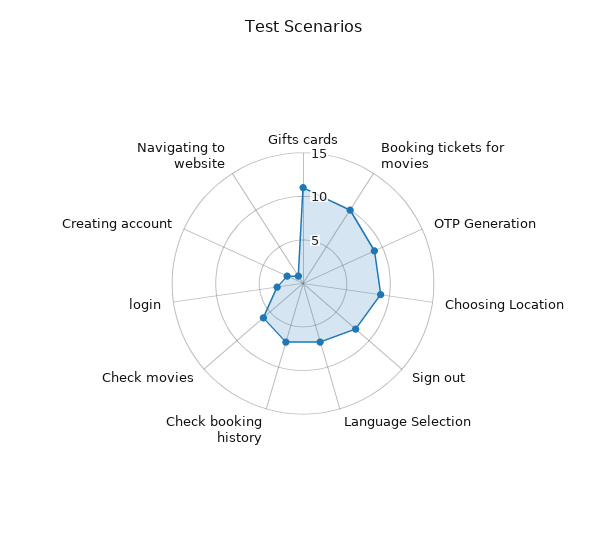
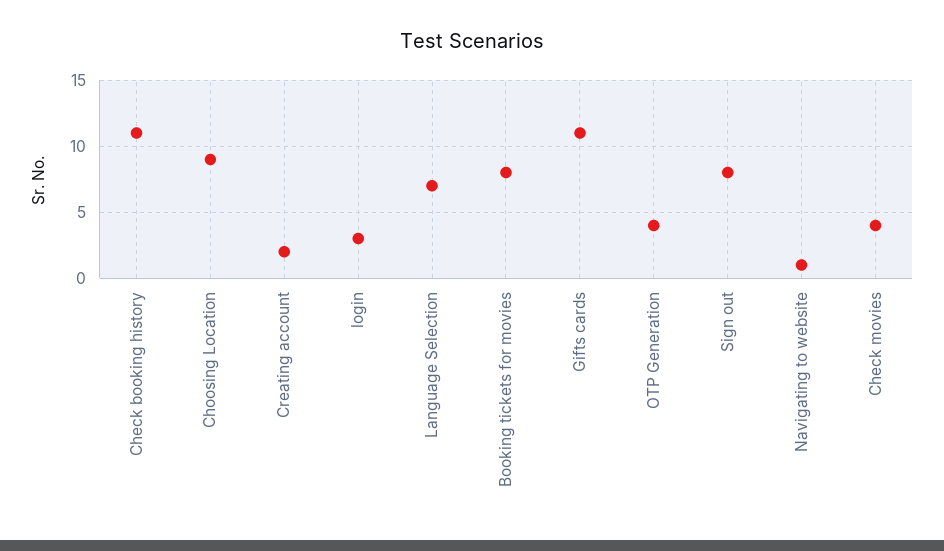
Booking tickets for movies: 10 -> 8
OTP Generation: 9 -> 4
Check booking history: 7 -> 11
Check movies: 6 -> 4

